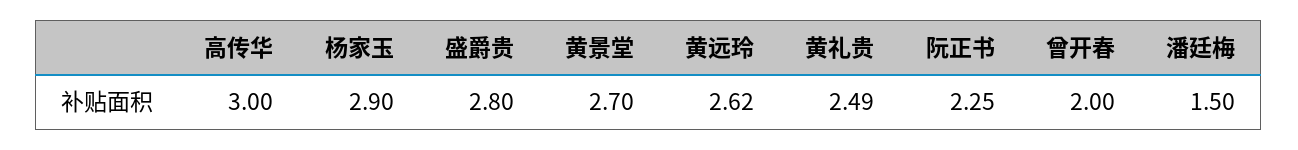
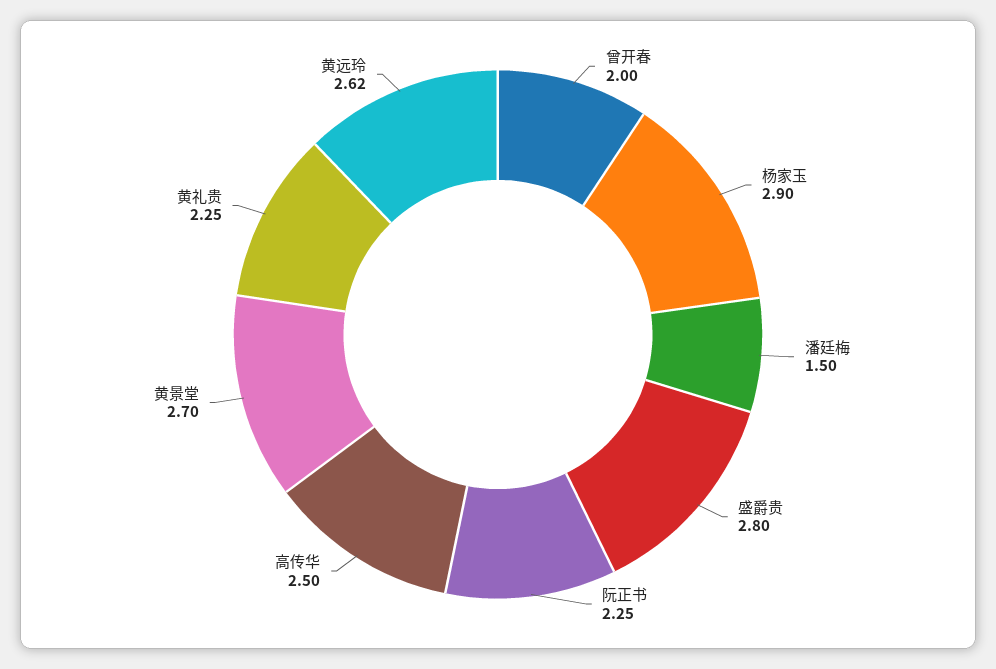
高传华: 3 -> 2.5
黄礼贵: 2.49 -> 2.25

